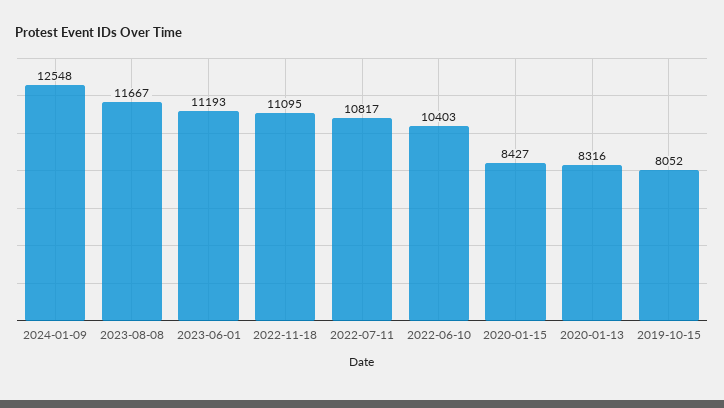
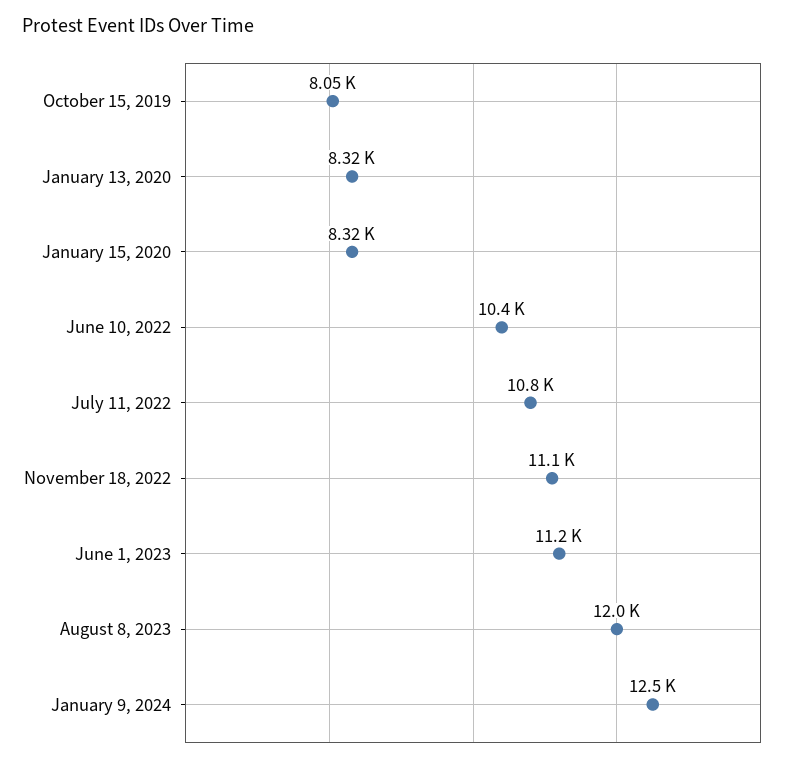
2023-08-08: 11667 -> 12000
2020-01-15: 8427 -> 8320

